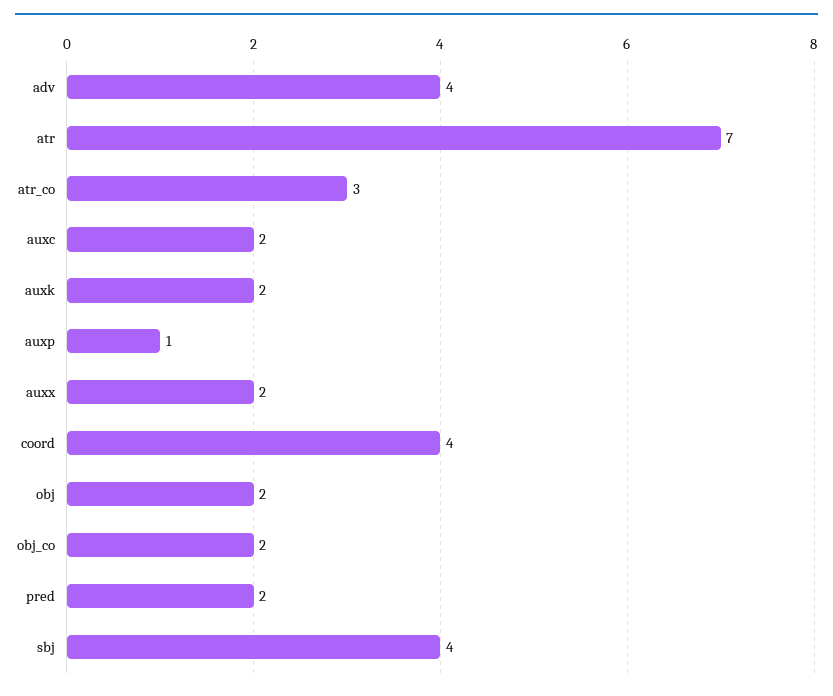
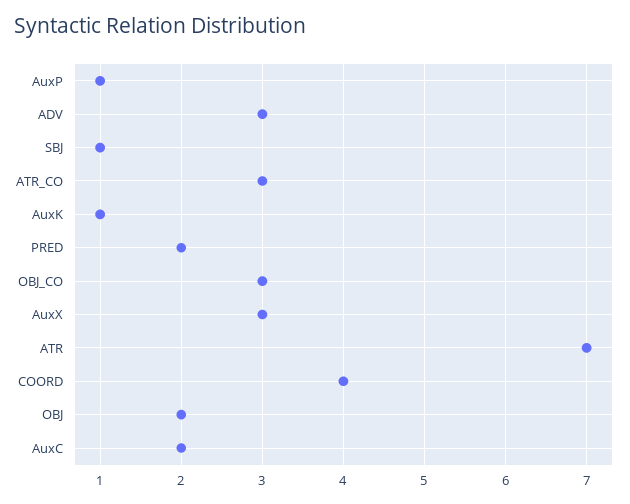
adv: 4 -> 3
auxk: 2 -> 1
auxx: 2 -> 3
obj_co: 2 -> 3
sbj: 4 -> 1

